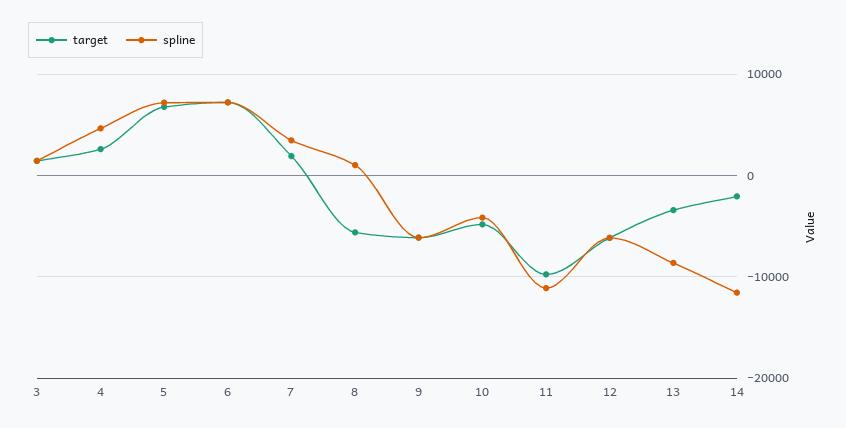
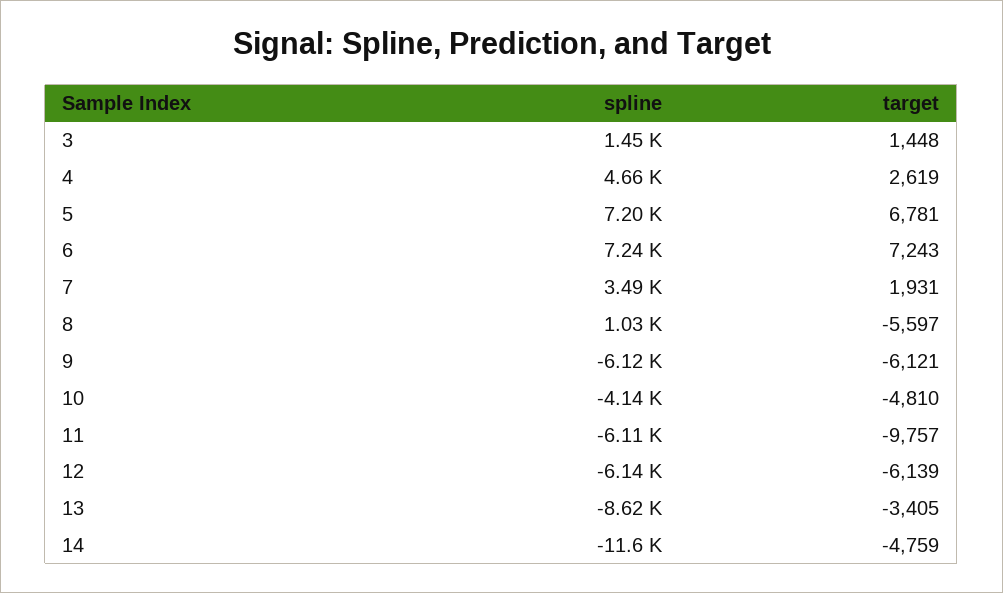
spline, 11: -11000 -> -6110
target, 14: -2000 -> -4759

